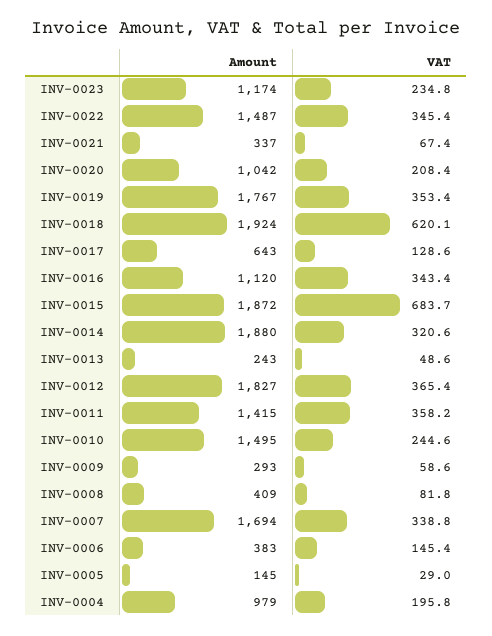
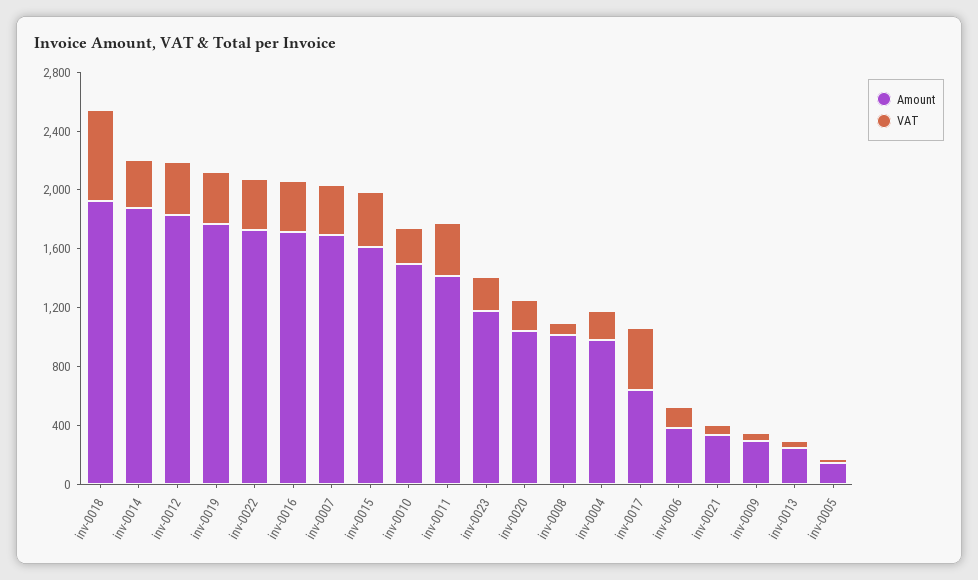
Amount, INV-0022: 1487 -> 1700
VAT, INV-0017: 128.6 -> 400
Amount, INV-0016: 1120 -> 1700
Amount, INV-0015: 1872 -> 1600
VAT, INV-0015: 683.7 -> 400
Amount, INV-0008: 409 -> 1000

